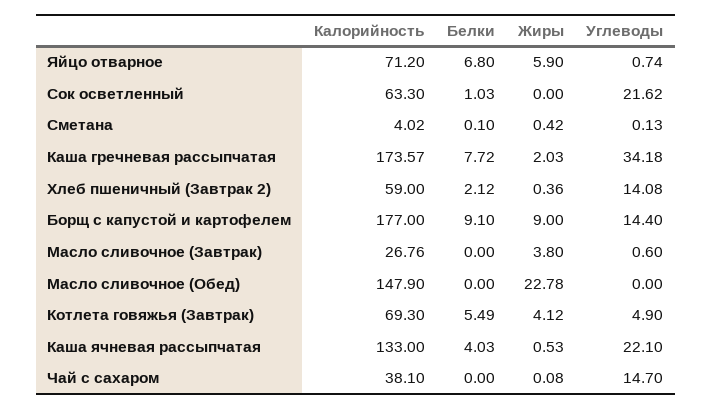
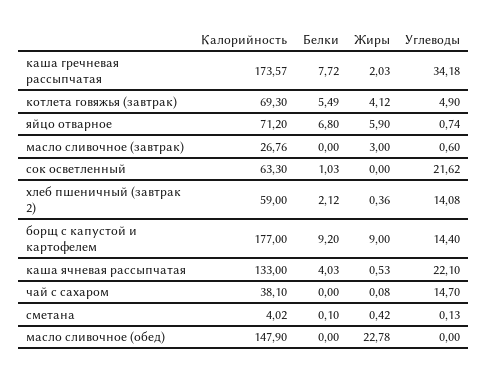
Белки, Борщ с капустой и картофелем: 9.1 -> 9.2
Жиры, Масло сливочное (Завтрак): 3.8 -> 3

